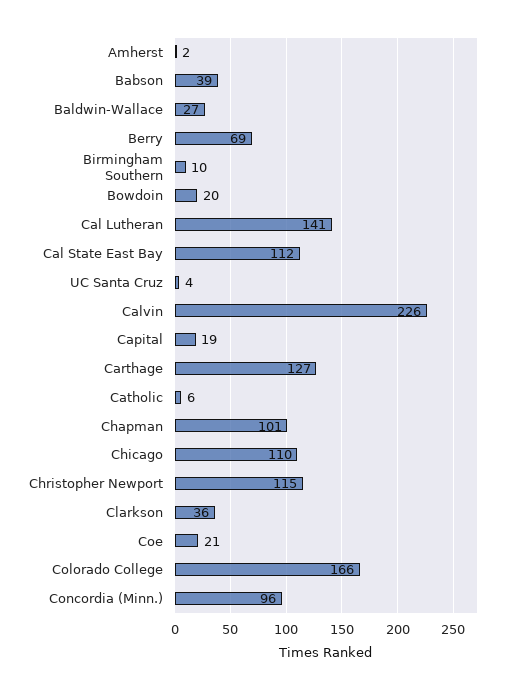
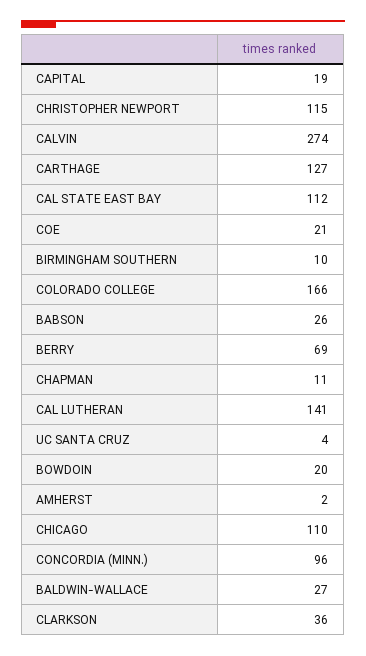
Babson: 39 -> 26
Calvin: 226 -> 274
Catholic: 6 -> none
Chapman: 101 -> 11

